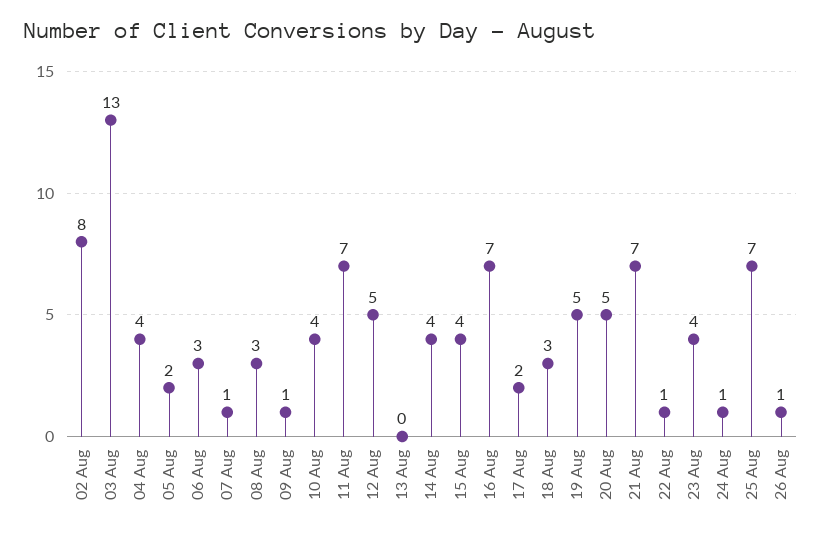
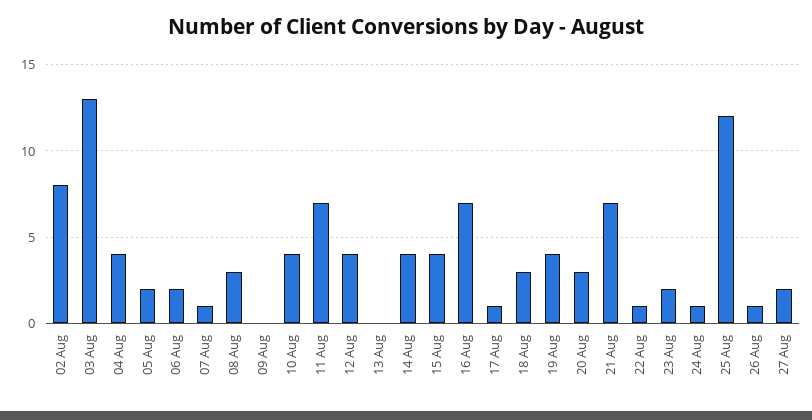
06 Aug: 3 -> 2
09 Aug: 1 -> 0
12 Aug: 5 -> 4
17 Aug: 2 -> 1
19 Aug: 5 -> 4
20 Aug: 5 -> 3
23 Aug: 4 -> 2
25 Aug: 7 -> 12
27 Aug: none -> 2

